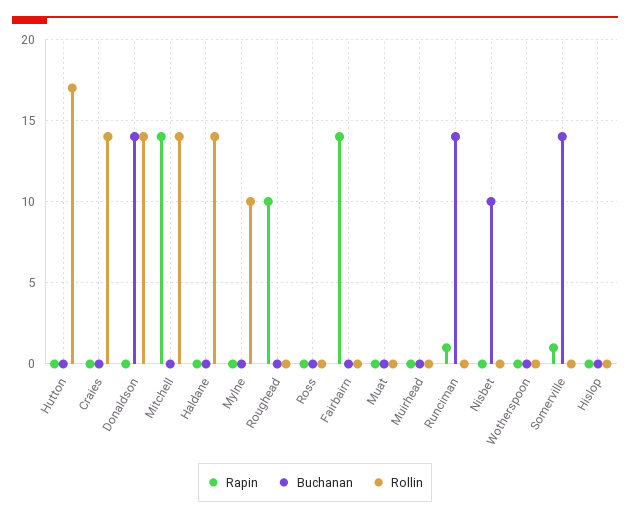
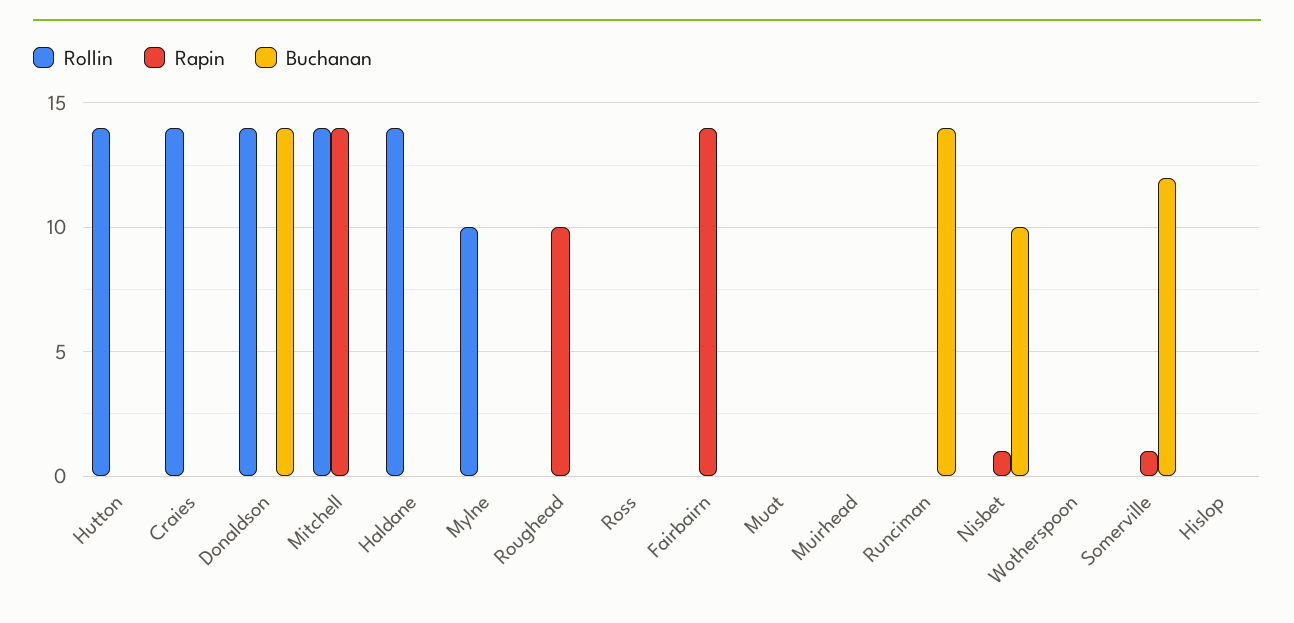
Rollin, Hutton: 17 -> 14
Rapin, Runciman: 1 -> 0
Rapin, Nisbet: 0 -> 1
Buchanan, Somerville: 14 -> 12

